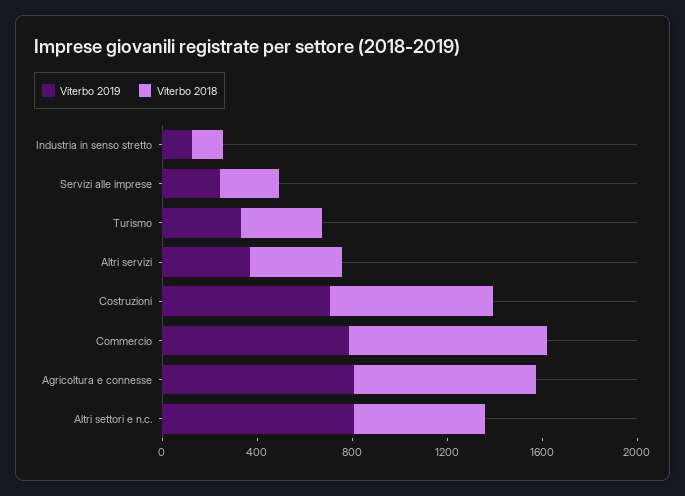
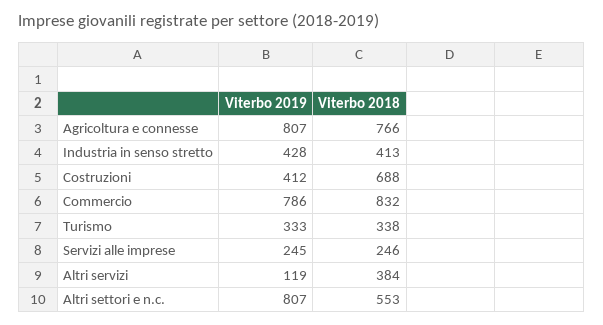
Viterbo 2019, Industria in senso stretto: 100 -> 428
Viterbo 2018, Industria in senso stretto: 100 -> 413
Viterbo 2019, Altri servizi: 400 -> 119
Viterbo 2019, Costruzioni: 700 -> 412

